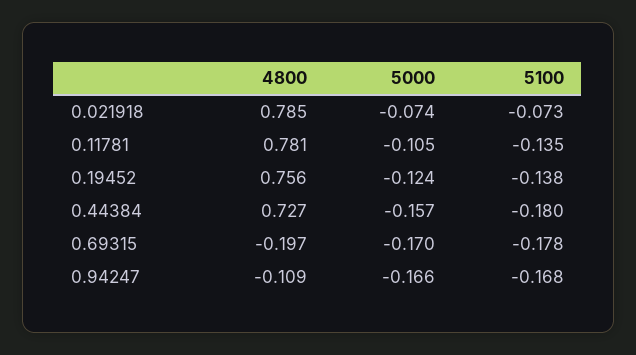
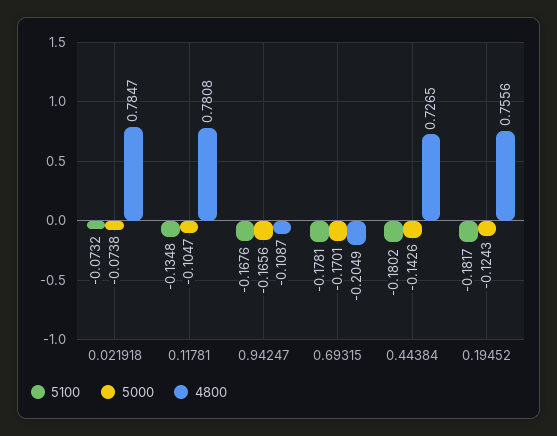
5100, 0.19452: -0.138 -> -0.1817
5000, 0.44384: -0.157 -> -0.1426
4800, 0.69315: -0.197 -> -0.2049

